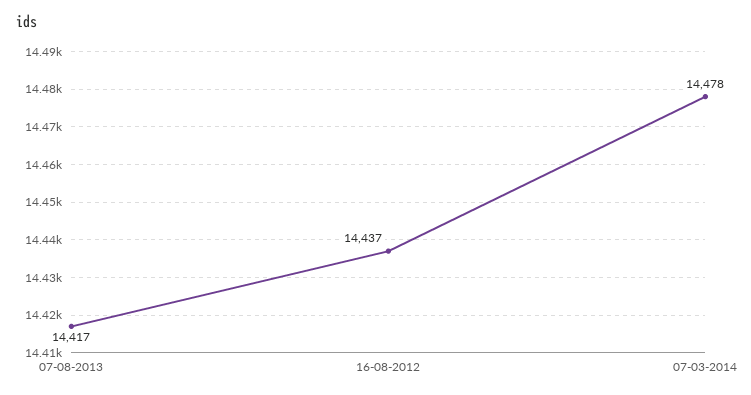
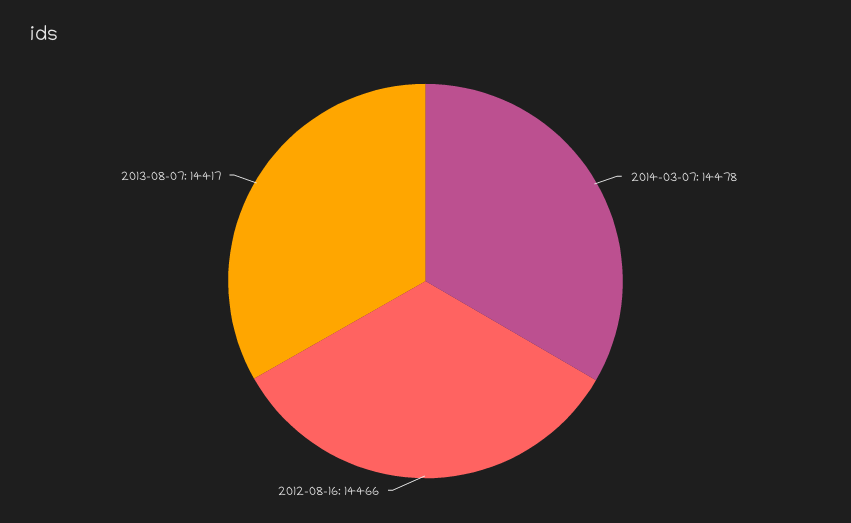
16-08-2012: 14437 -> 14466

